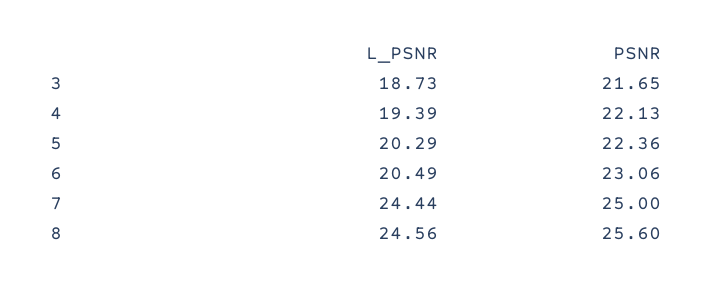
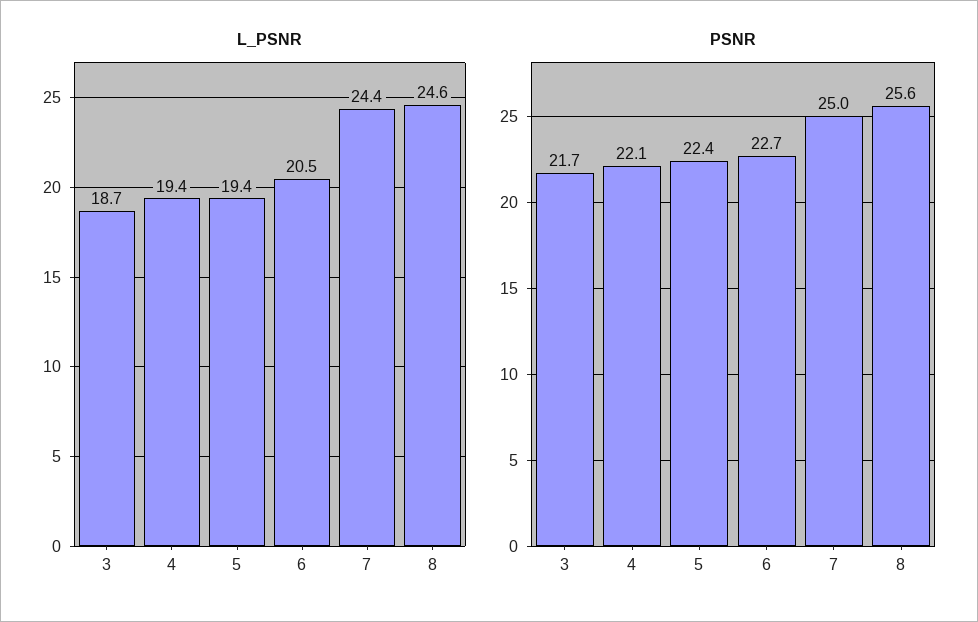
L_PSNR, 5: 20.29 -> 19.4
PSNR, 6: 23.06 -> 22.7

